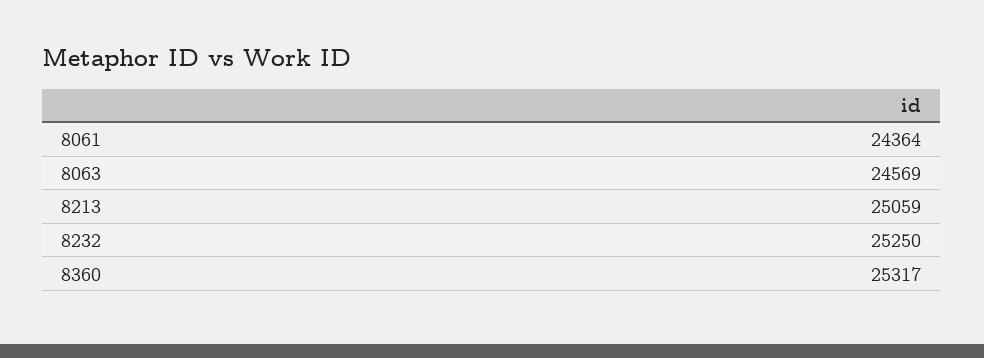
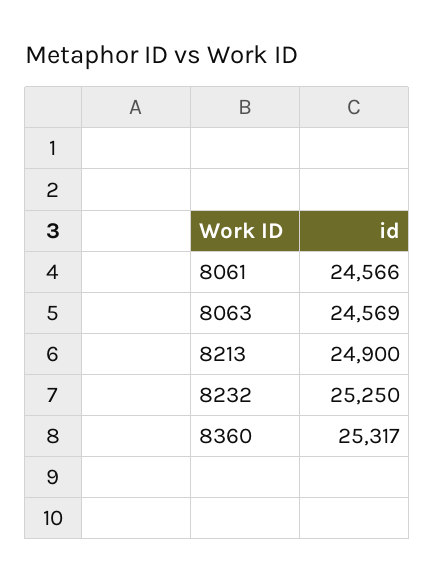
8061: 24364 -> 24566
8213: 25059 -> 24900

